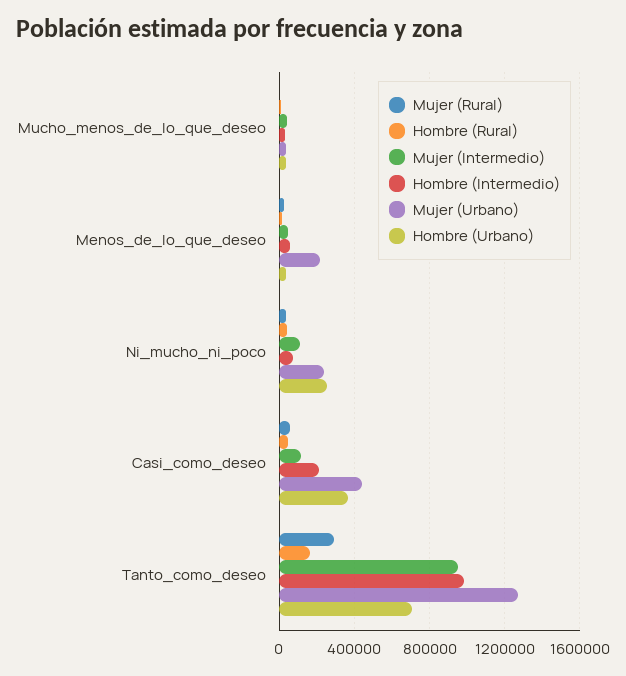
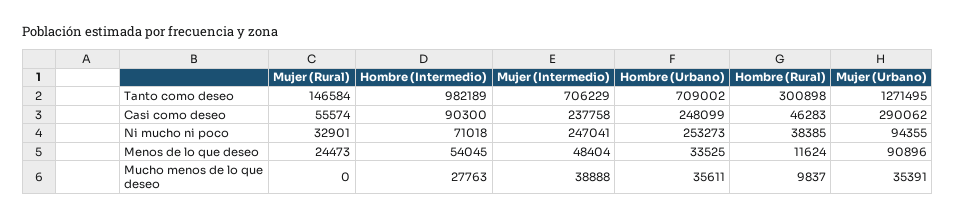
Mujer (Urbano), Menos_de_lo_que_deseo: 200000 -> 90896
Mujer (Intermedio), Ni_mucho_ni_poco: 100000 -> 247041
Mujer (Urbano), Ni_mucho_ni_poco: 250000 -> 94355
Mujer (Intermedio), Casi_como_deseo: 100000 -> 237758
Hombre (Intermedio), Casi_como_deseo: 200000 -> 90300
Mujer (Urbano), Casi_como_deseo: 450000 -> 290062
Hombre (Urbano), Casi_como_deseo: 350000 -> 248099
Mujer (Rural), Tanto_como_deseo: 300000 -> 146584
Hombre (Rural), Tanto_como_deseo: 150000 -> 300898
Mujer (Intermedio), Tanto_como_deseo: 950000 -> 706229

